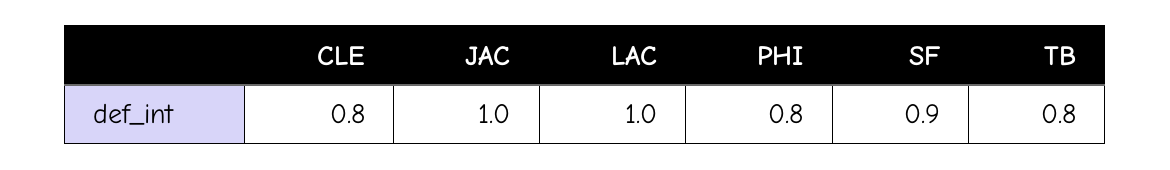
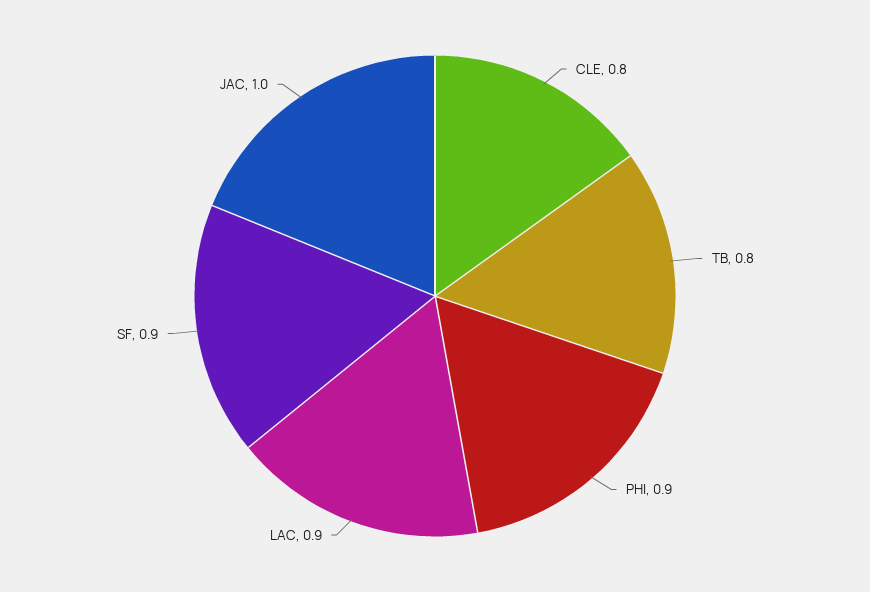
LAC: 1 -> 0.9
PHI: 0.8 -> 0.9

